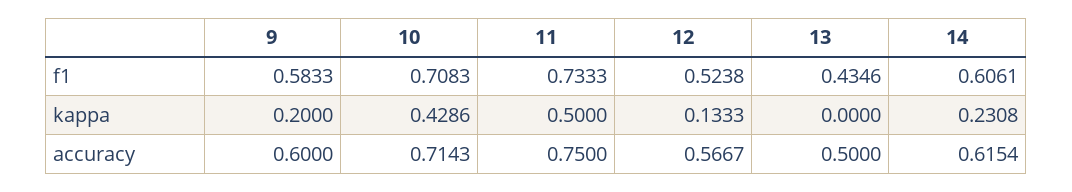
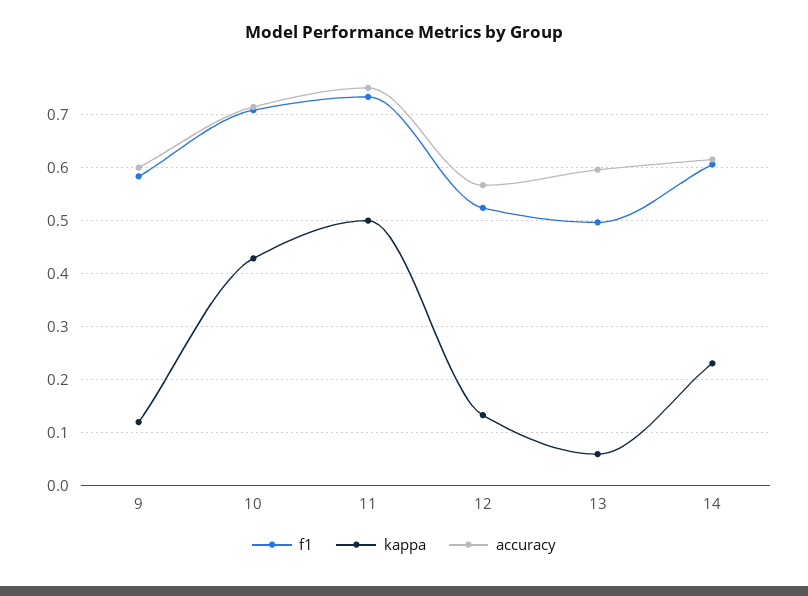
f1, 13: 0.4346 -> 0.5
kappa, 9: 0.2 -> 0.12
kappa, 13: 0 -> 0.06
accuracy, 13: 0.5 -> 0.6

